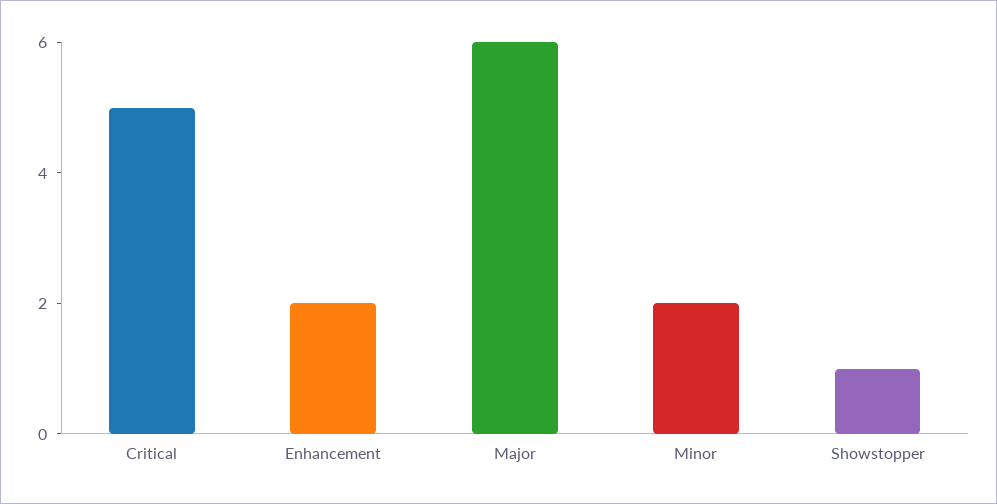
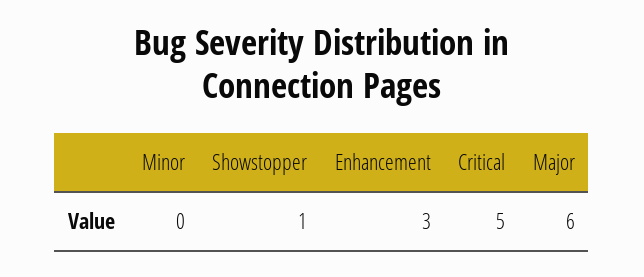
Enhancement: 2 -> 3
Minor: 2 -> 0

